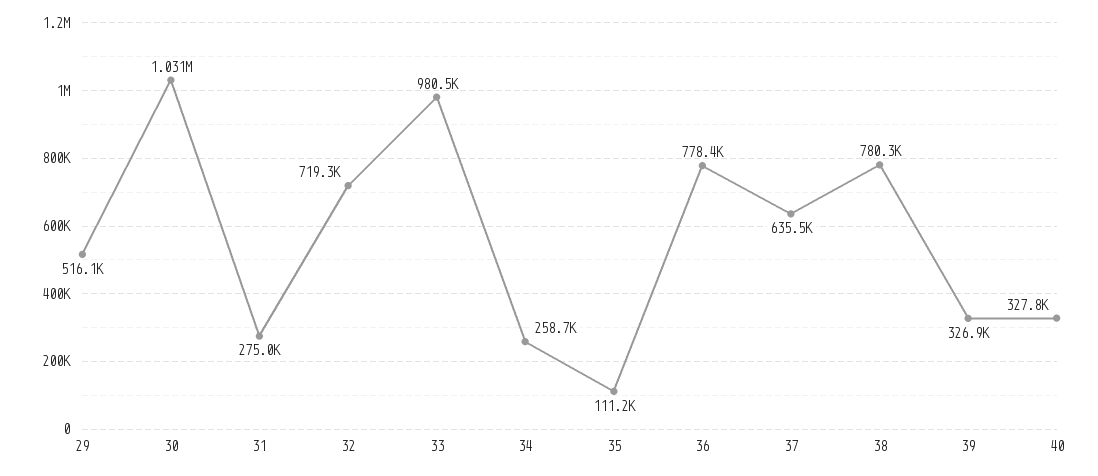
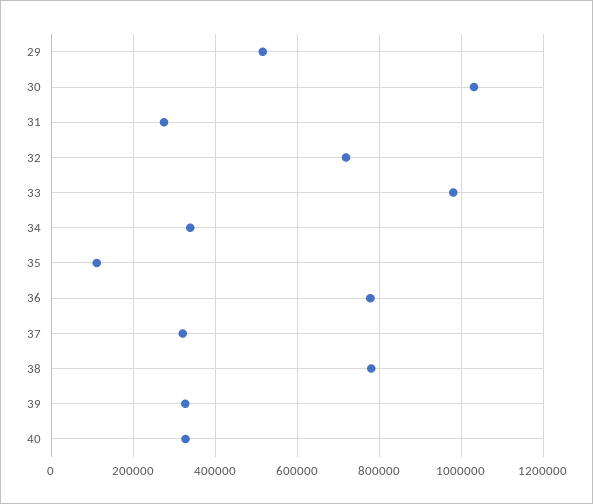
34: 258700 -> 340000
37: 635500 -> 320000

